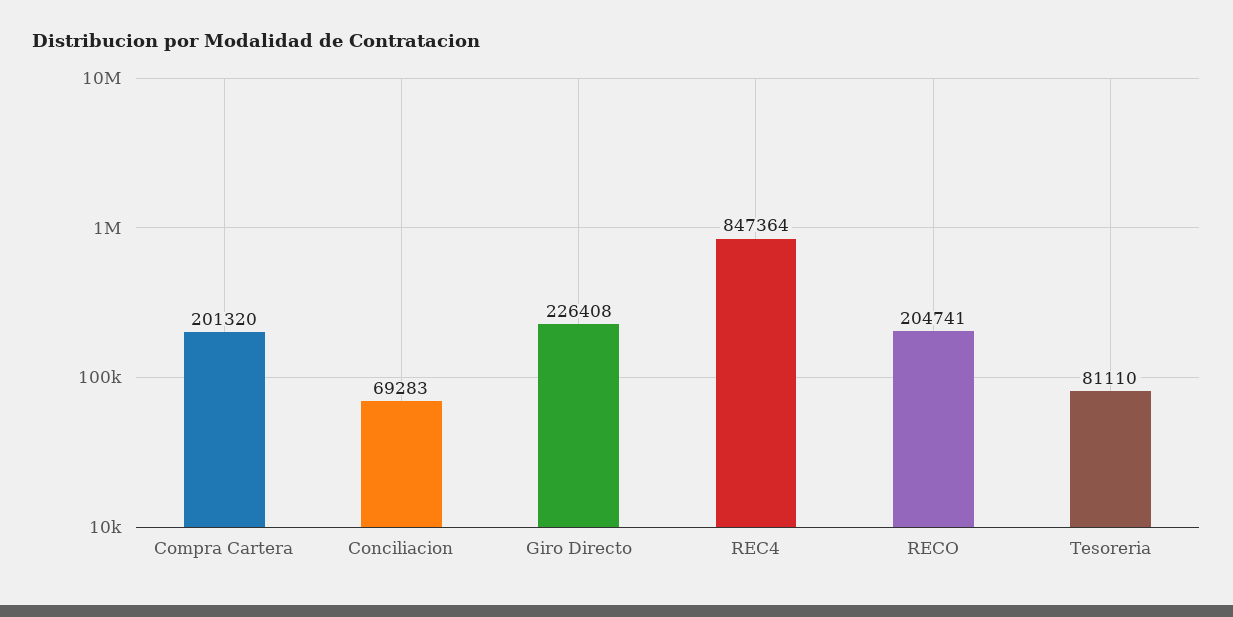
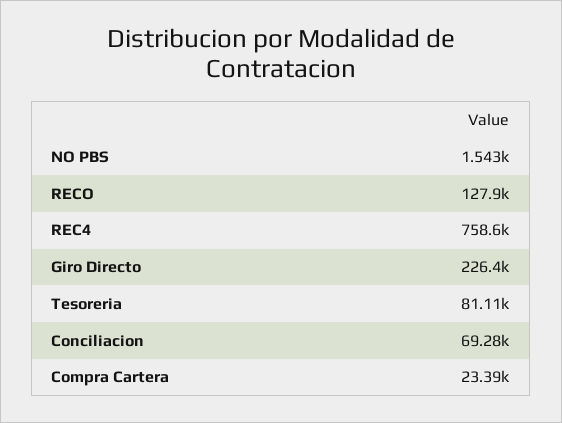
Compra Cartera: 201320 -> 23390
REC4: 847364 -> 758600
RECO: 204741 -> 127900
NO PBS: none -> 1543

